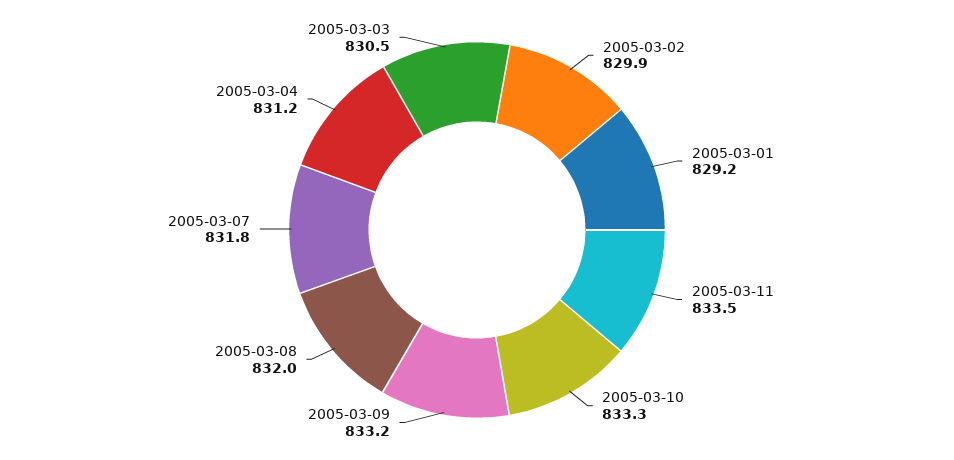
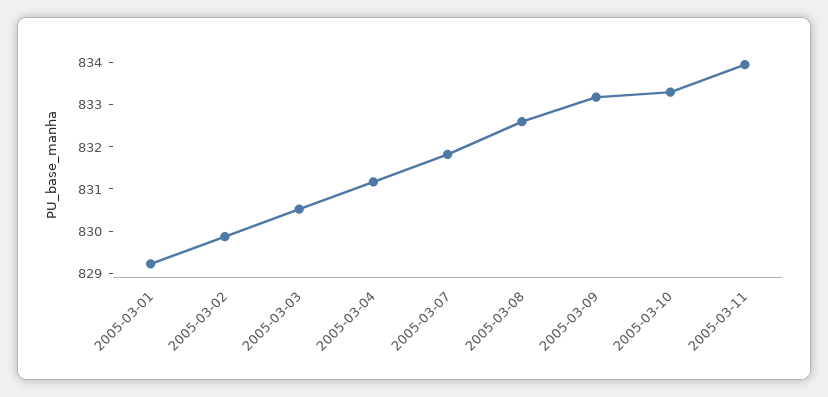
2005-03-11: 833.5 -> 834
2005-03-08: 832 -> 832.6

